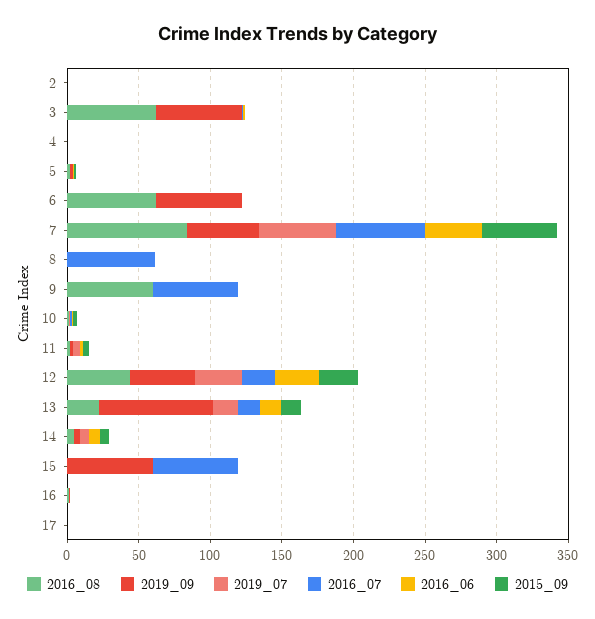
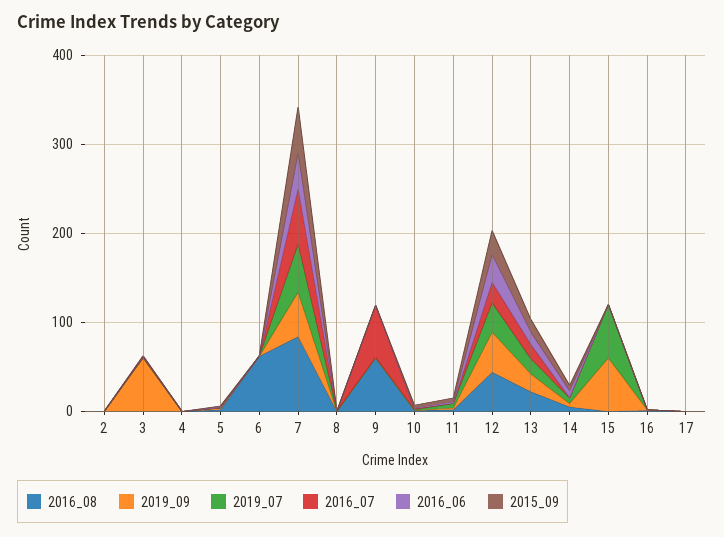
2016_08, 3: 60 -> 0
2019_09, 6: 60 -> 0
2016_07, 8: 60 -> 0
2019_09, 13: 80 -> 20
2019_07, 15: 0 -> 60
2016_07, 15: 60 -> 0

